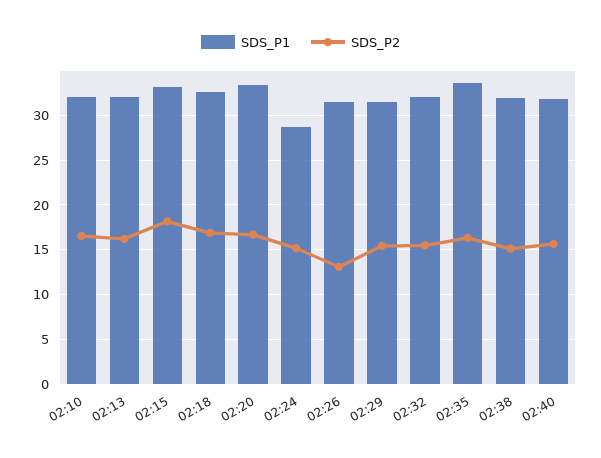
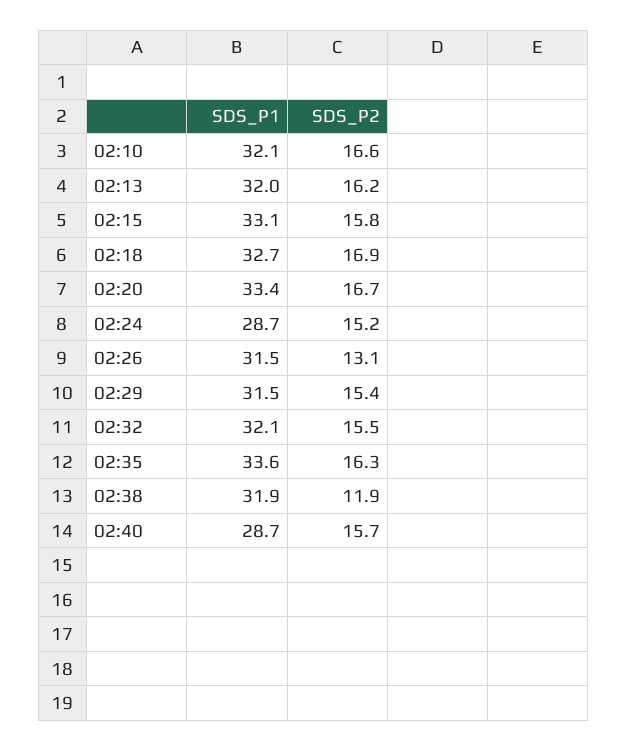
SDS_P2, 02:15: 18 -> 15.8
SDS_P2, 02:38: 15 -> 11.9
SDS_P1, 02:40: 32 -> 28.7

